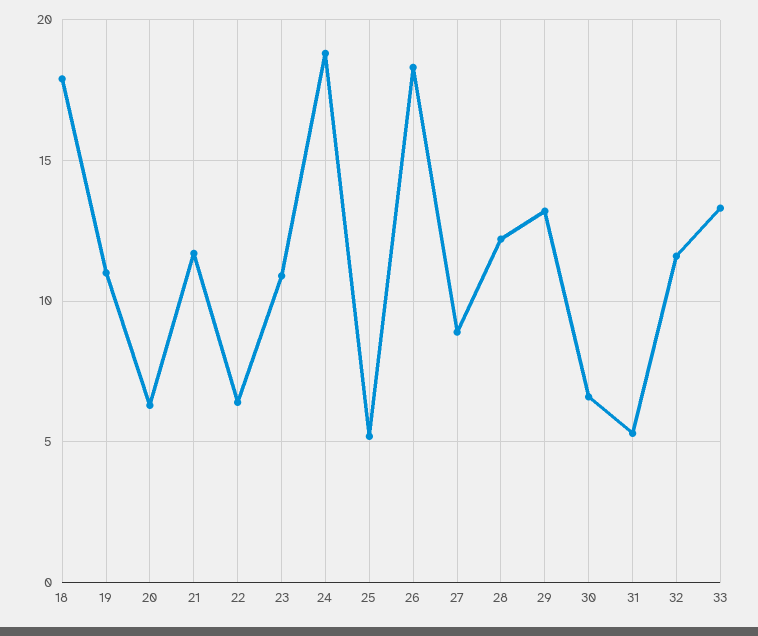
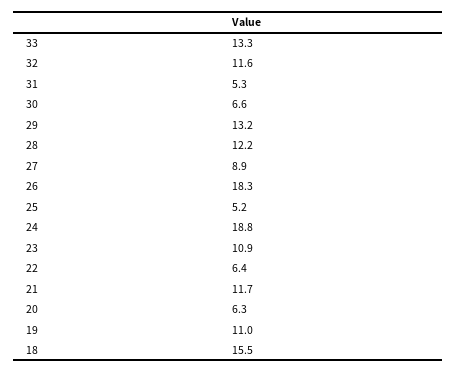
18: 18 -> 15.5

